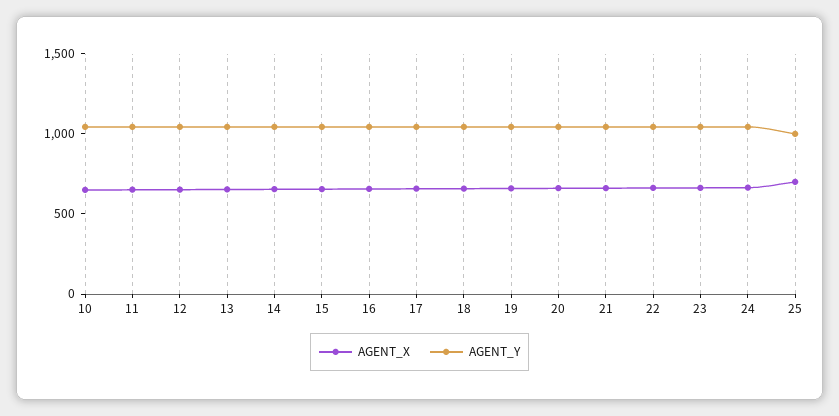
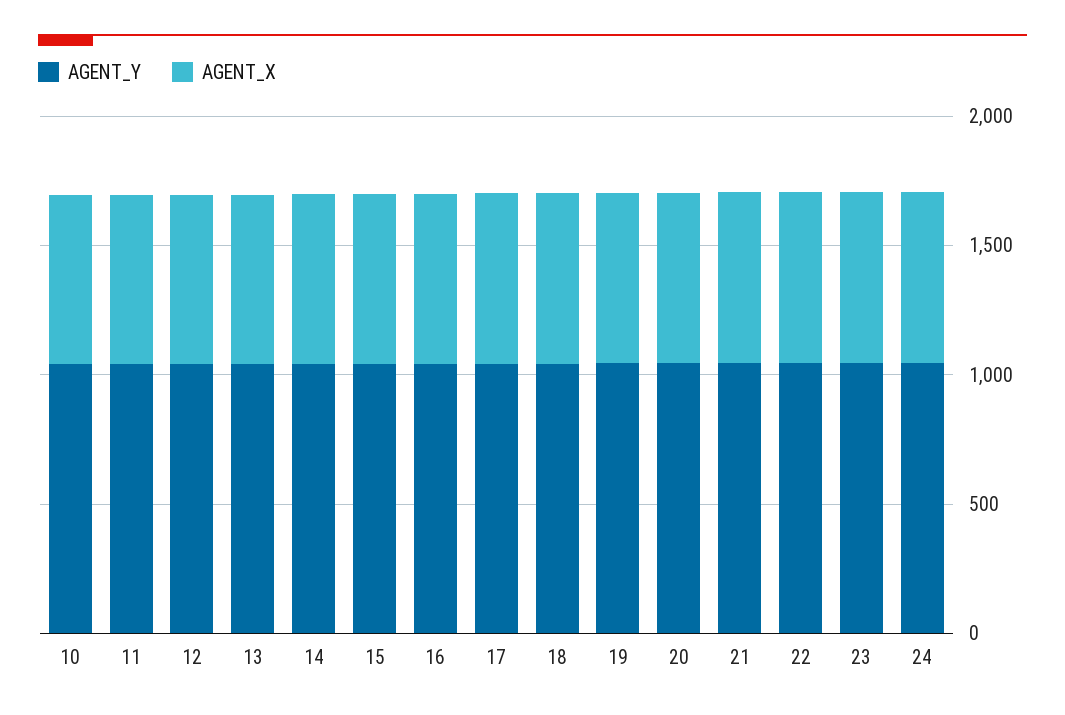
AGENT_X, 25: 700 -> none
AGENT_Y, 25: 1000 -> none

